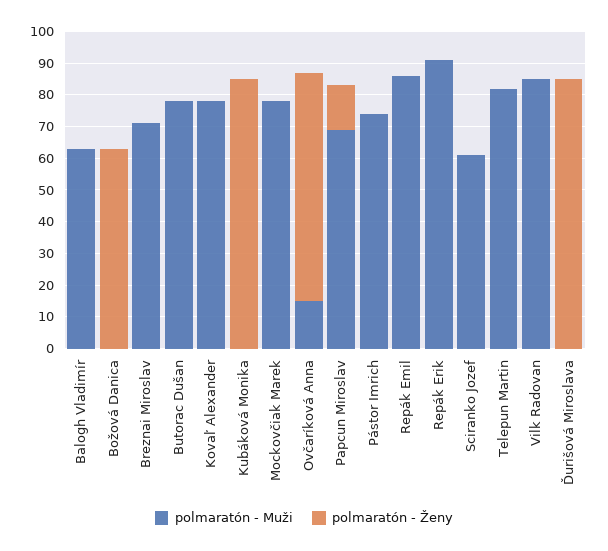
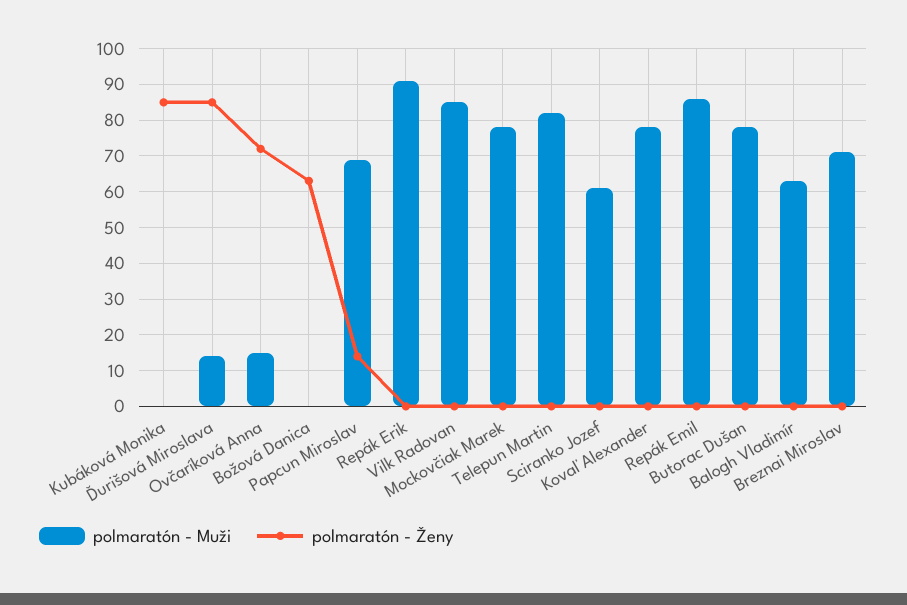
polmaratón - Muži, Pástor Imrich: 75 -> none
polmaratón - Ženy, Pástor Imrich: 0 -> none
polmaratón - Muži, Ďurišová Miroslava: 0 -> 15

